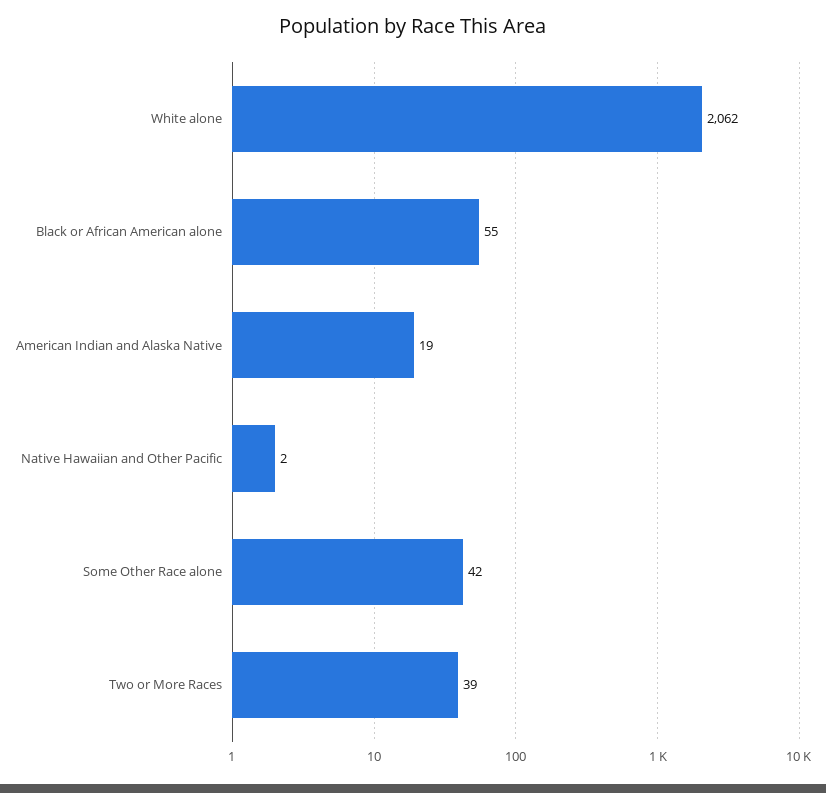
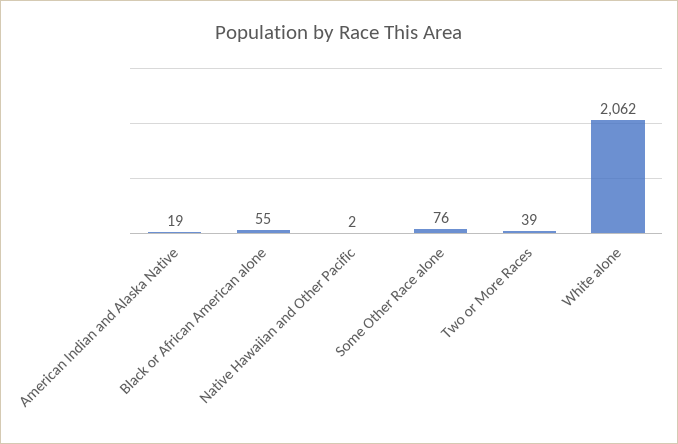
Some Other Race alone: 42 -> 76

